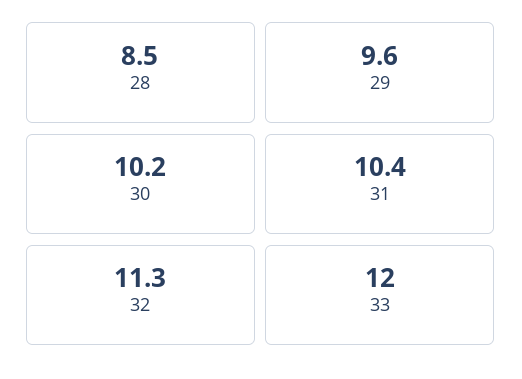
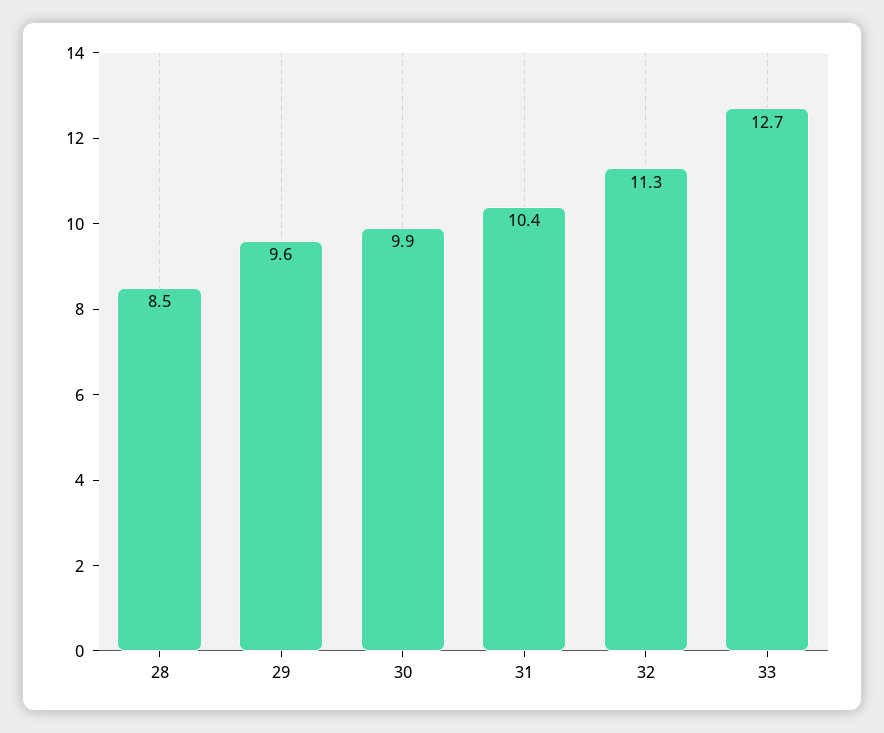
30: 10.2 -> 9.9
33: 12 -> 12.7

